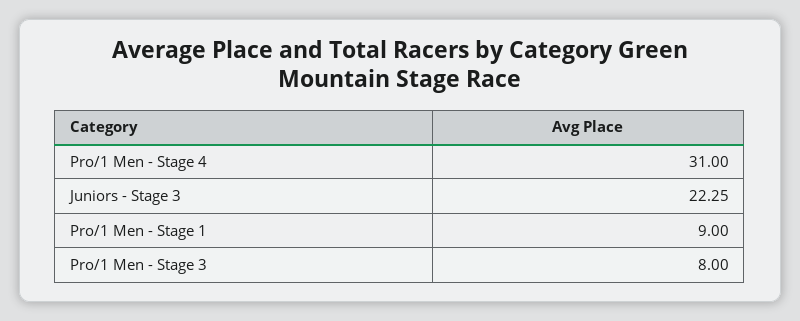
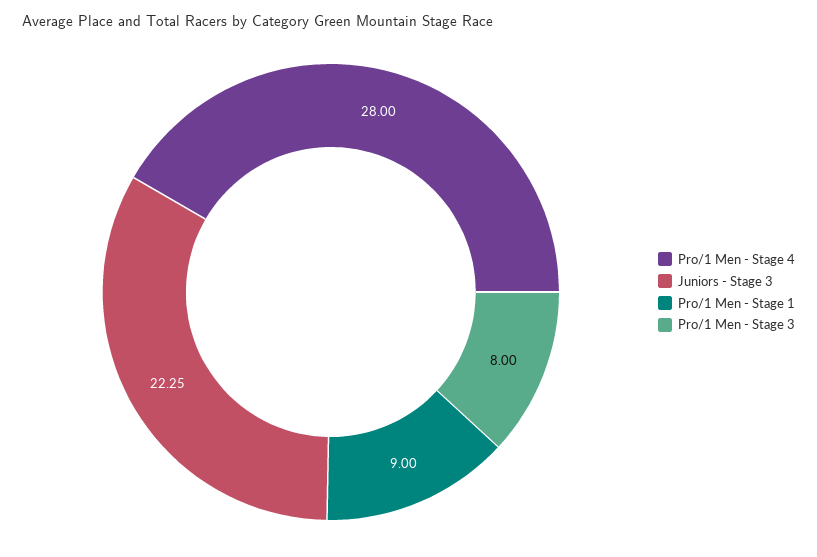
Pro/1 Men - Stage 4: 31 -> 28

